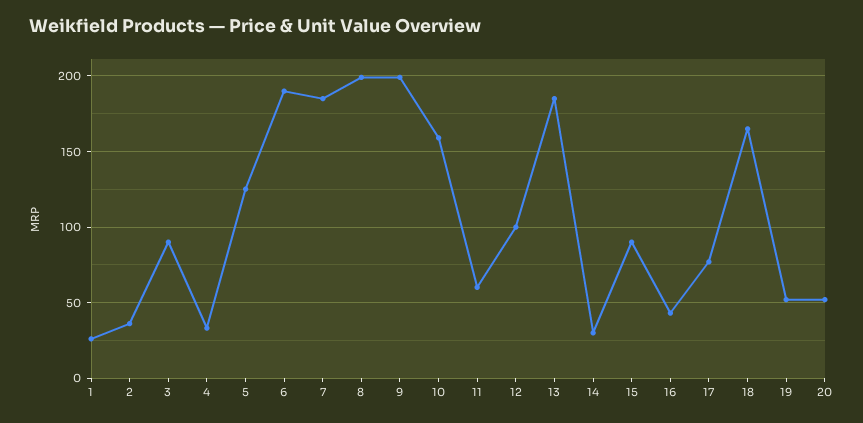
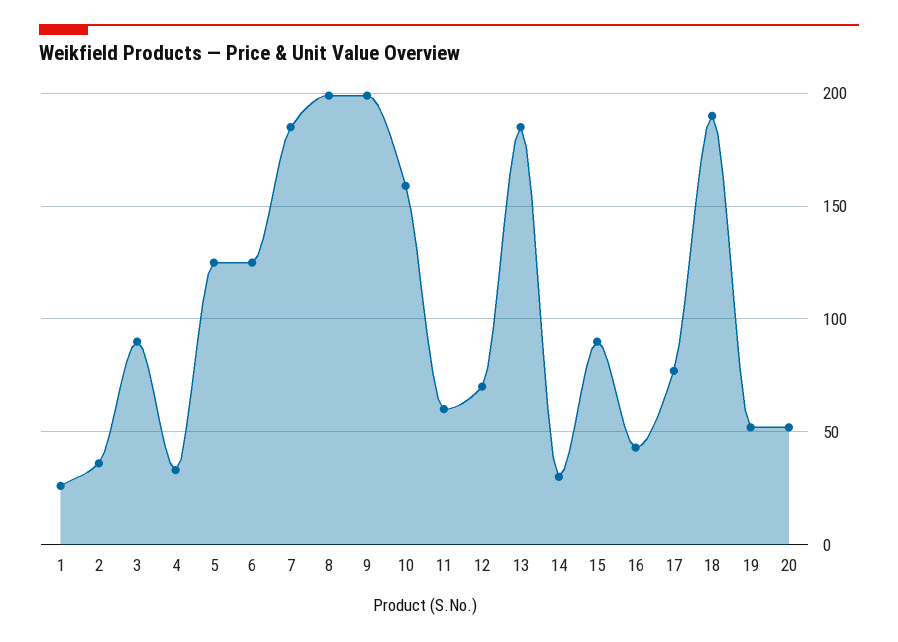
6: 190 -> 125
12: 100 -> 70
18: 165 -> 190

